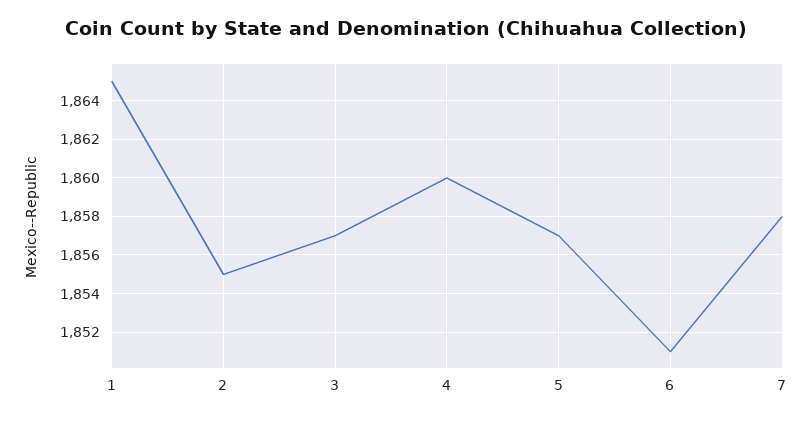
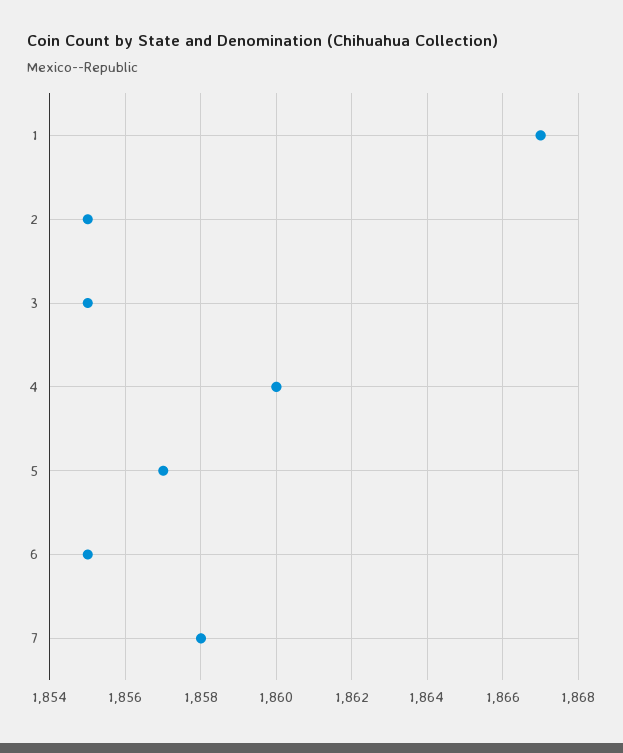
1: 1865 -> 1867
3: 1857 -> 1855
6: 1851 -> 1855

